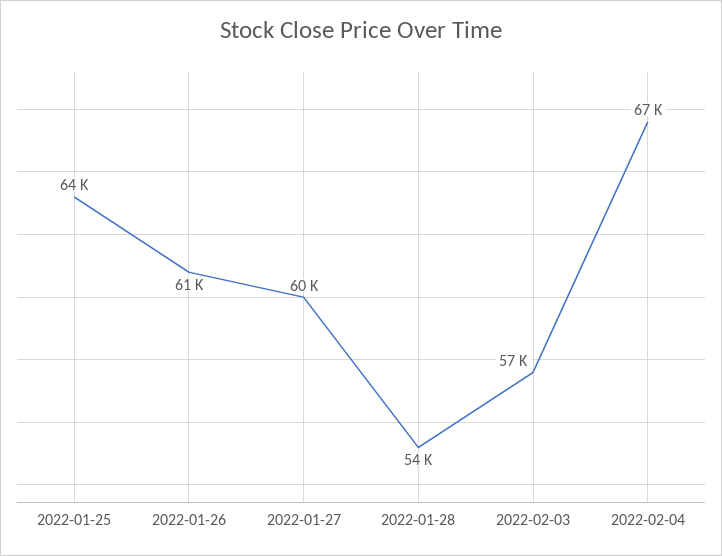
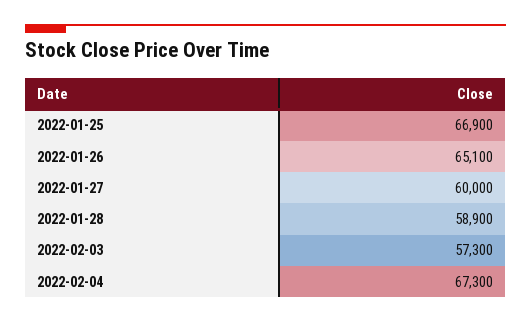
2022-01-25: 64000 -> 66900
2022-01-26: 61000 -> 65100
2022-01-28: 54000 -> 58900

